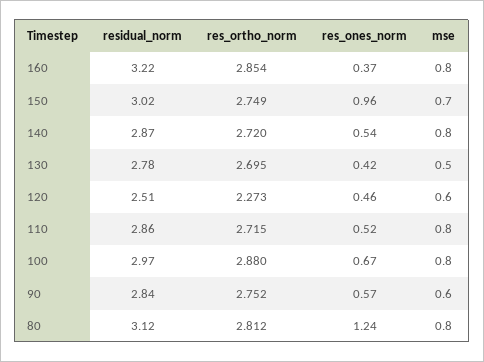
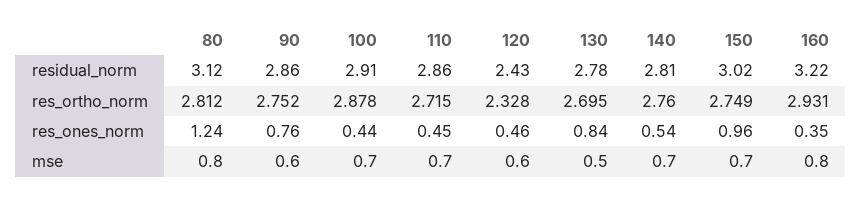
res_ortho_norm, 160: 2.854 -> 2.931
res_ones_norm, 160: 0.37 -> 0.35
residual_norm, 140: 2.87 -> 2.81
res_ortho_norm, 140: 2.72 -> 2.76
mse, 140: 0.8 -> 0.7
res_ones_norm, 130: 0.42 -> 0.84
residual_norm, 120: 2.51 -> 2.43
res_ortho_norm, 120: 2.273 -> 2.328
res_ones_norm, 110: 0.52 -> 0.45
mse, 110: 0.8 -> 0.7
residual_norm, 100: 2.97 -> 2.91
res_ortho_norm, 100: 2.88 -> 2.878
res_ones_norm, 100: 0.67 -> 0.44
mse, 100: 0.8 -> 0.7
residual_norm, 90: 2.84 -> 2.86
res_ones_norm, 90: 0.57 -> 0.76

